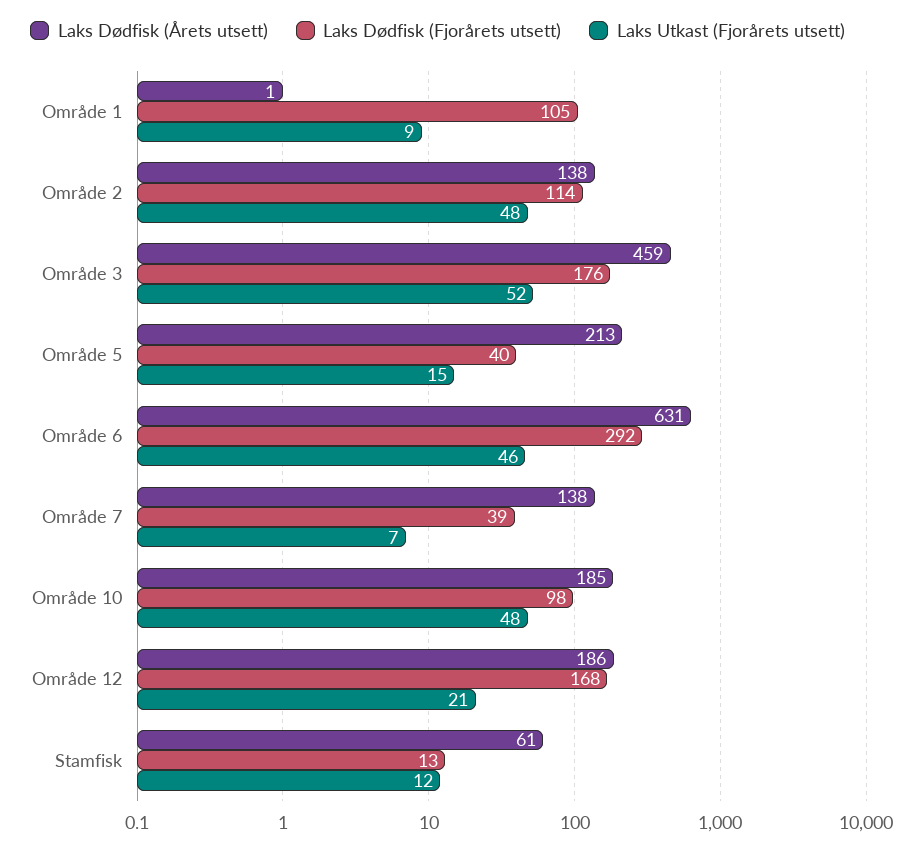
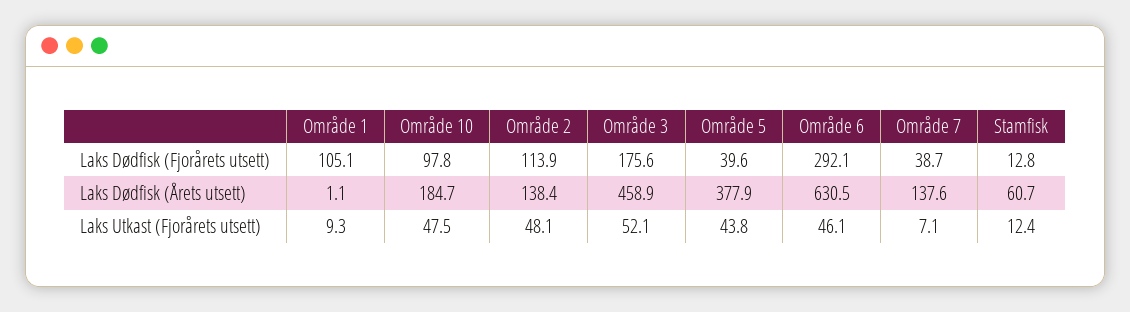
Laks Dødfisk (Årets utsett), Område 5: 213 -> 377.9
Laks Utkast (Fjorårets utsett), Område 5: 15 -> 43.8
Laks Dødfisk (Årets utsett), Område 12: 186 -> none
Laks Dødfisk (Fjorårets utsett), Område 12: 168 -> none
Laks Utkast (Fjorårets utsett), Område 12: 21 -> none

